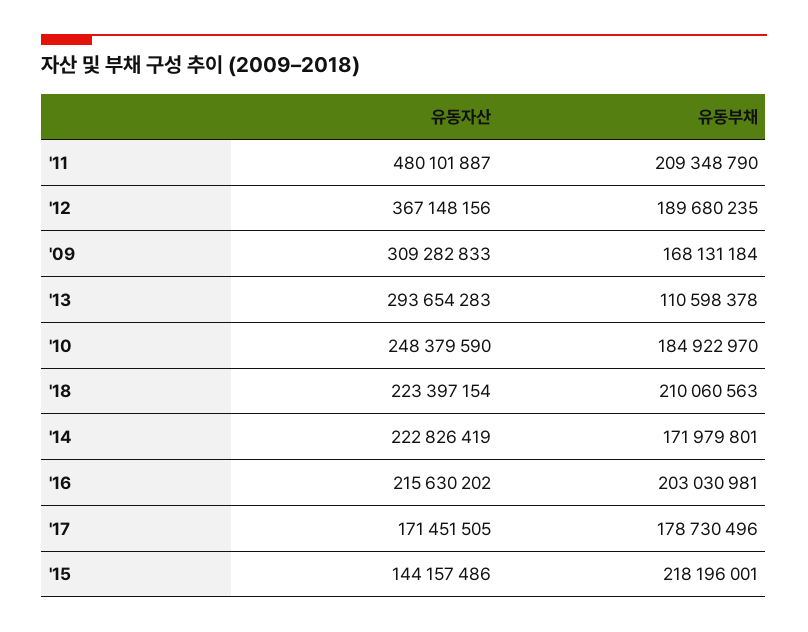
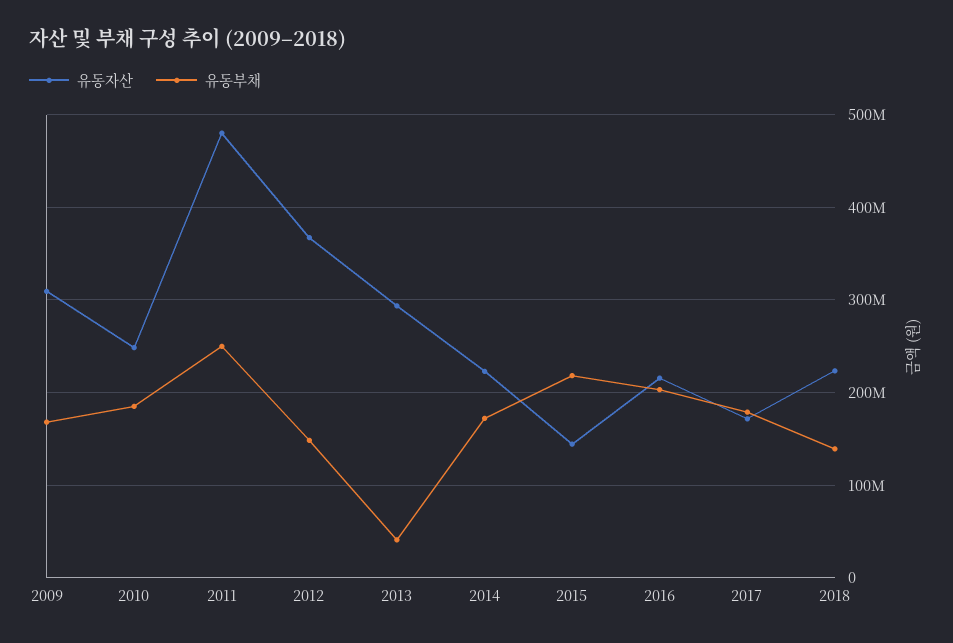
유동부채, '11: 209348790 -> 250000000
유동부채, '12: 189680235 -> 150000000
유동부채, '13: 110598378 -> 40000000
유동부채, '18: 210060563 -> 140000000

